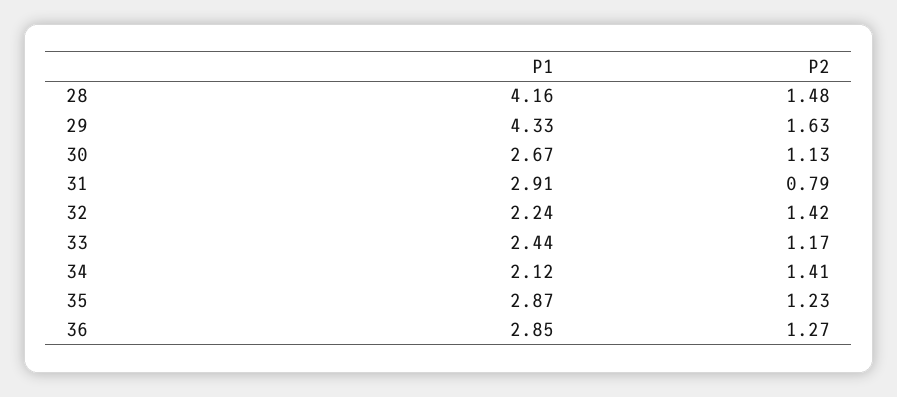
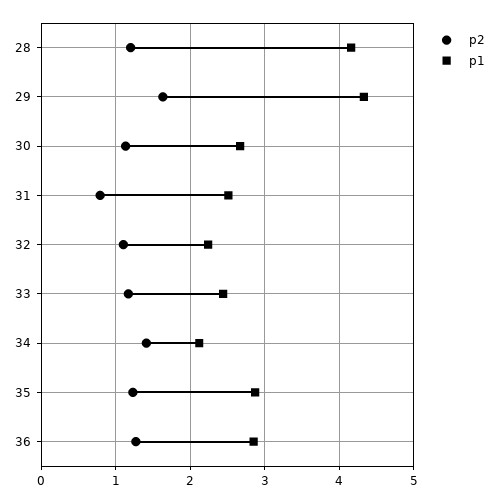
P2, 28: 1.48 -> 1.2
P1, 31: 2.91 -> 2.5
P2, 32: 1.42 -> 1.1

